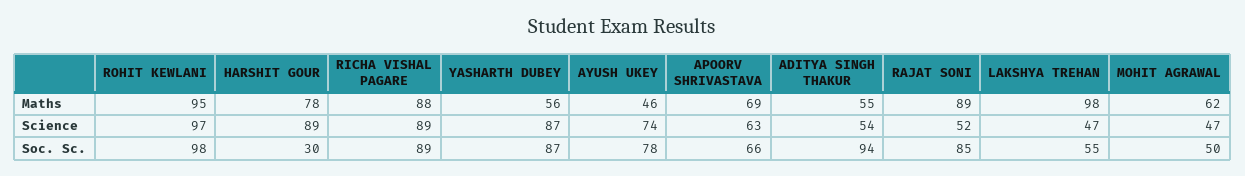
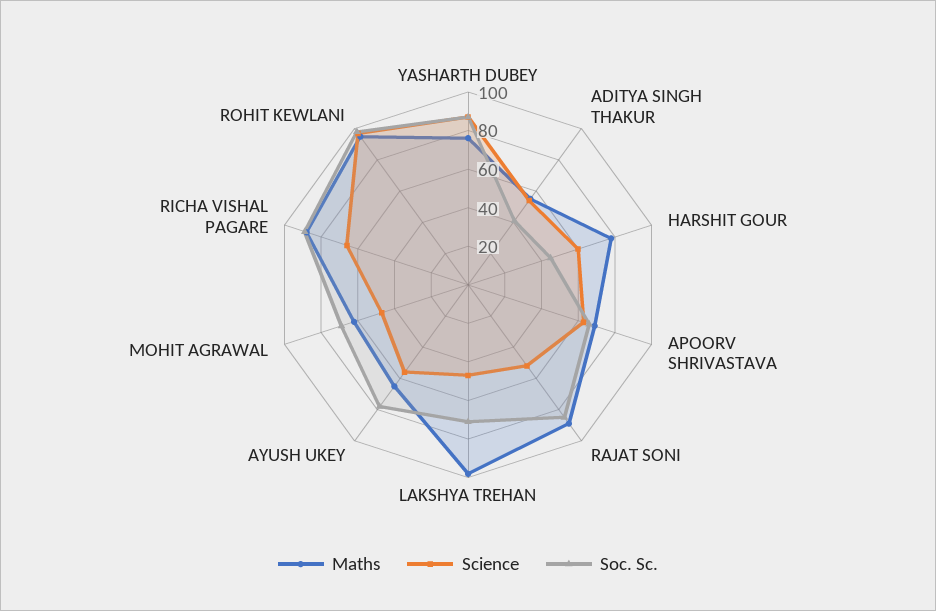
Maths, YASHARTH DUBEY: 56 -> 75
Maths, AYUSH UKEY: 46 -> 65
Science, HARSHIT GOUR: 89 -> 60
Science, RICHA VISHAL PAGARE: 89 -> 65
Science, AYUSH UKEY: 74 -> 55
Soc. Sc., HARSHIT GOUR: 30 -> 45
Soc. Sc., ADITYA SINGH THAKUR: 94 -> 40
Soc. Sc., LAKSHYA TREHAN: 55 -> 70
Soc. Sc., MOHIT AGRAWAL: 50 -> 70

